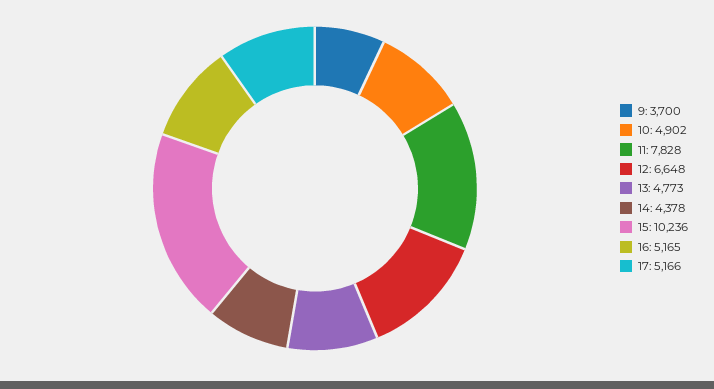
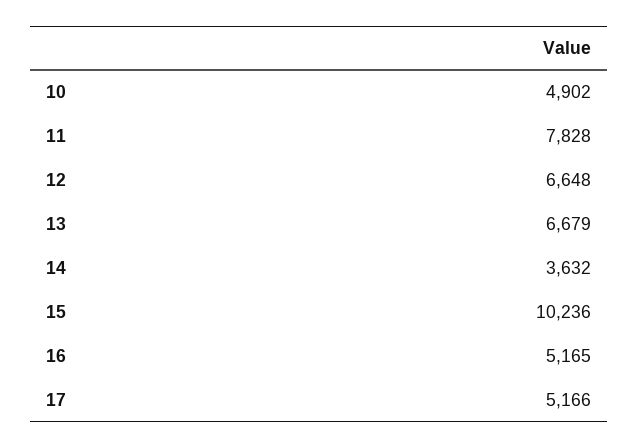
9: 3700 -> none
13: 4773 -> 6679
14: 4378 -> 3632

